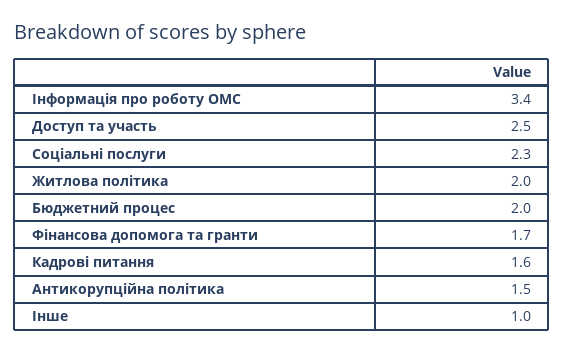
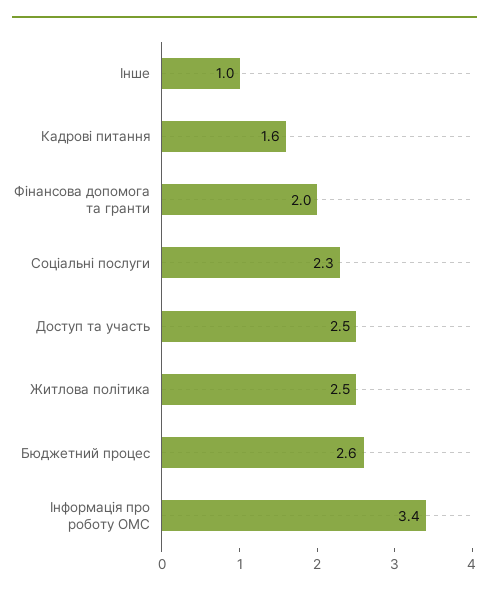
Житлова політика: 2 -> 2.5
Бюджетний процес: 2 -> 2.6
Фінансова допомога та гранти: 1.7 -> 2
Антикорупційна політика: 1.5 -> none

